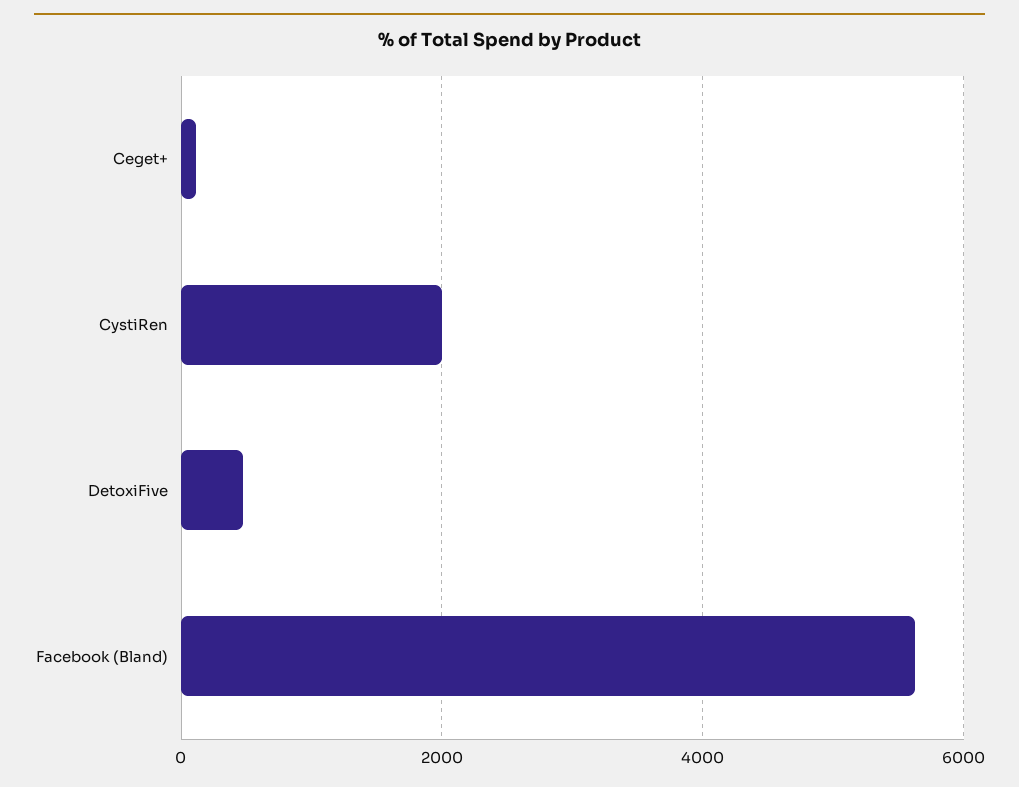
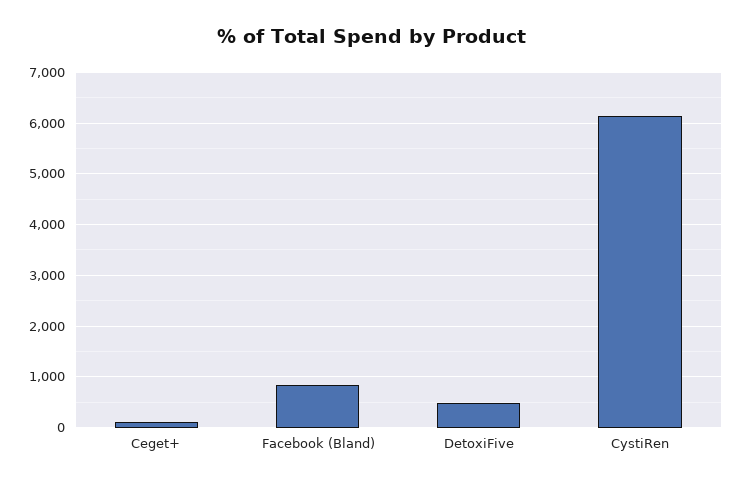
CystiRen: 2000 -> 6200
Facebook (Bland): 5600 -> 800

